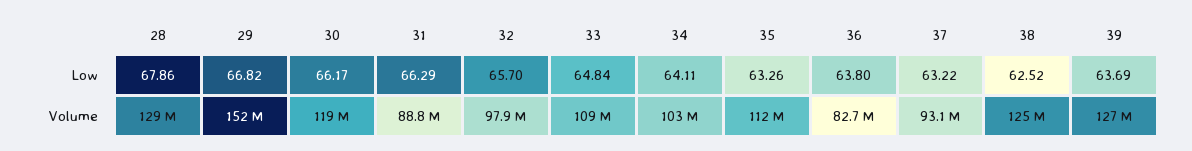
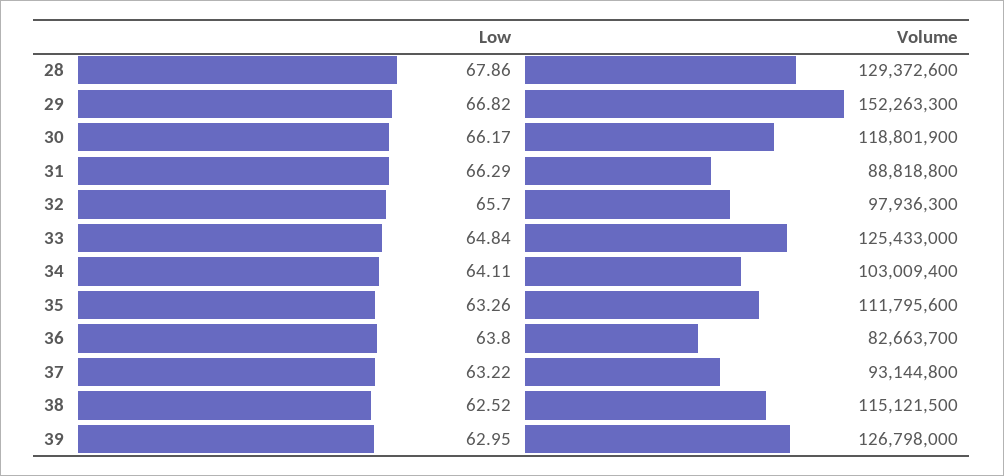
39, Low: 63.69 -> 62.95
33, Volume: 109000000 -> 125433000
38, Volume: 125000000 -> 115121500

